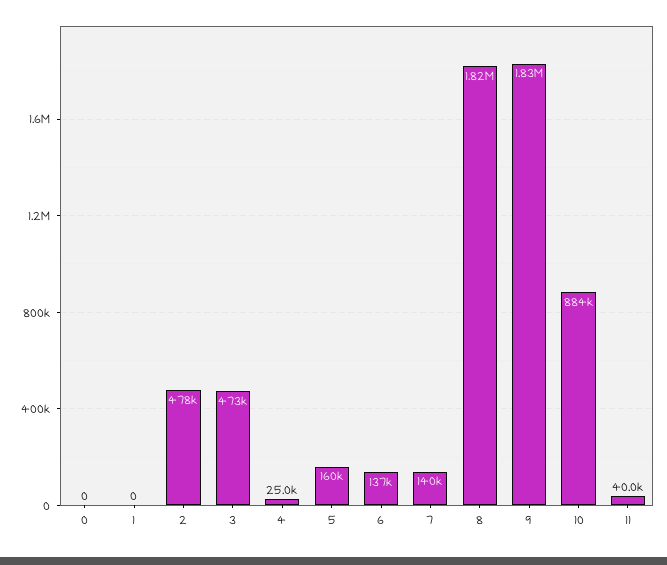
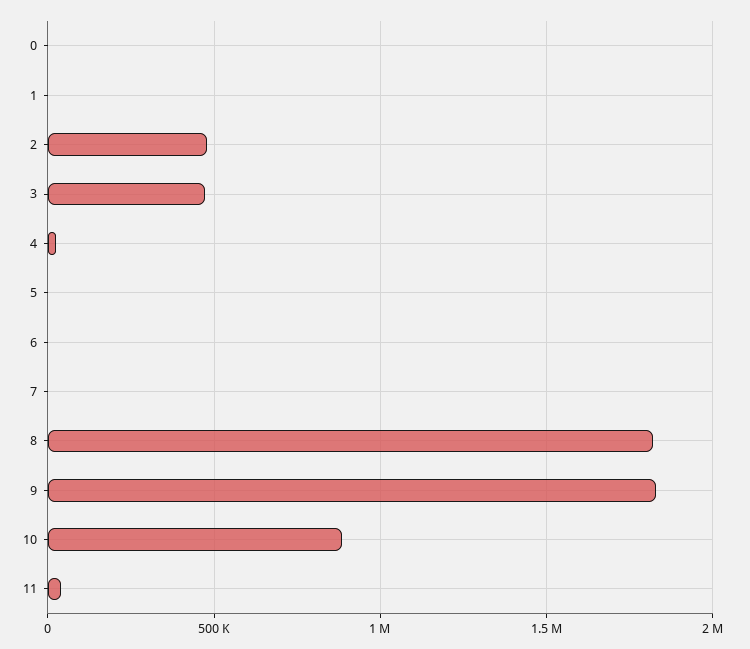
5: 160000 -> 0
6: 137000 -> 0
7: 140000 -> 0

